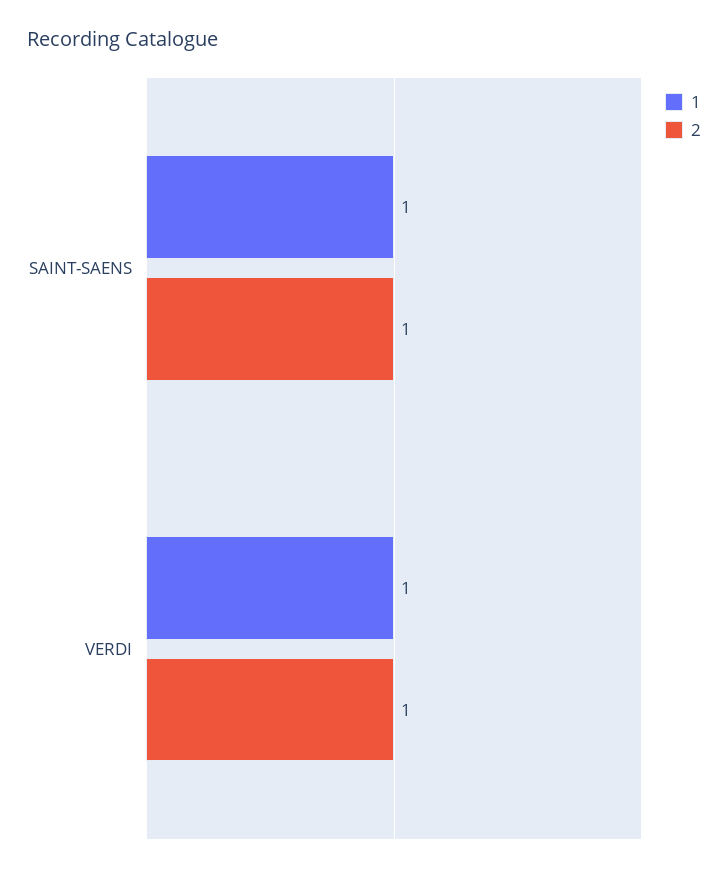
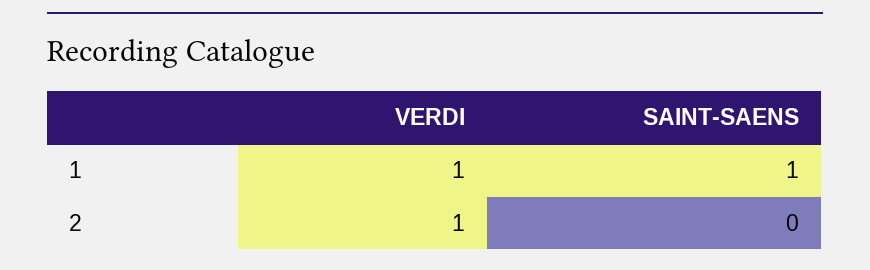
2, SAINT-SAENS: 1 -> 0

